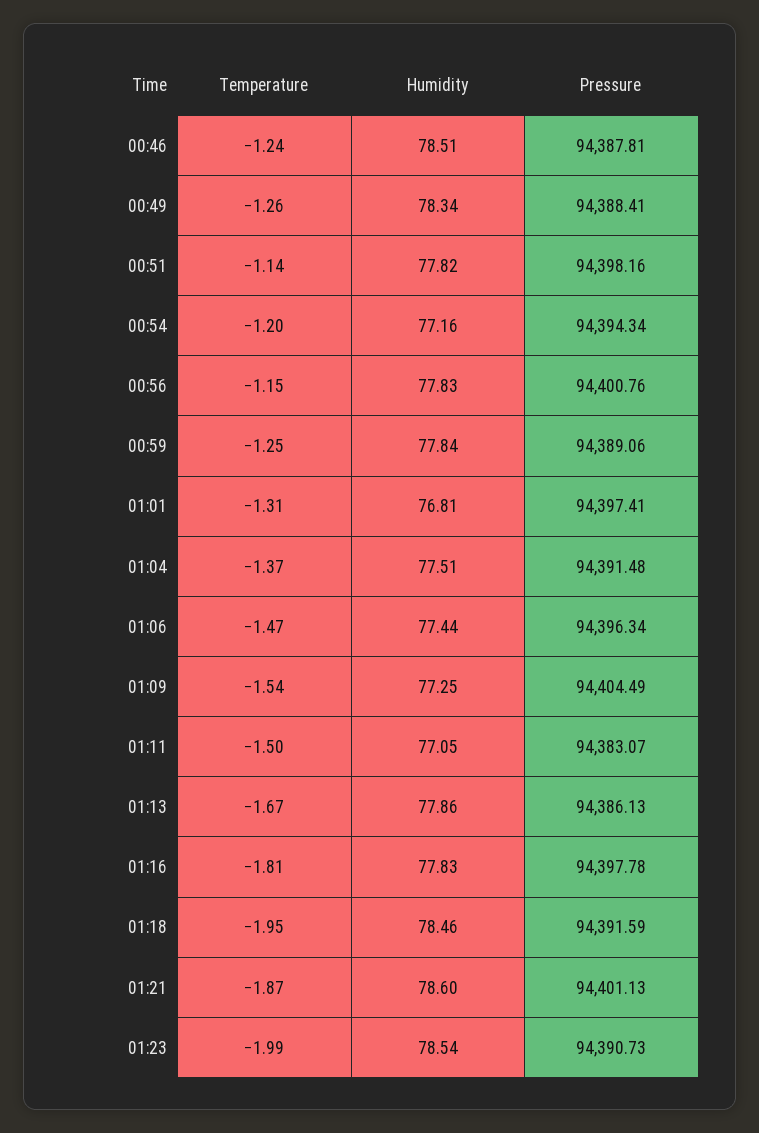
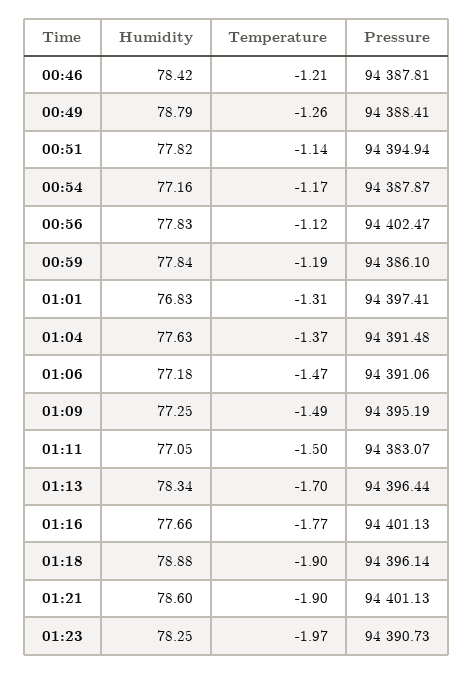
Temperature, 00:46: -1.24 -> -1.21
Humidity, 00:46: 78.51 -> 78.42
Humidity, 00:49: 78.34 -> 78.79
Pressure, 00:51: 94398.16 -> 94394.94
Temperature, 00:54: -1.2 -> -1.17
Pressure, 00:54: 94394.34 -> 94387.87
Temperature, 00:56: -1.15 -> -1.12
Pressure, 00:56: 94400.76 -> 94402.47
Temperature, 00:59: -1.25 -> -1.19
Pressure, 00:59: 94389.06 -> 94386.1
Humidity, 01:01: 76.81 -> 76.83
Humidity, 01:04: 77.51 -> 77.63
Humidity, 01:06: 77.44 -> 77.18
Pressure, 01:06: 94396.34 -> 94391.06
Temperature, 01:09: -1.54 -> -1.49
Pressure, 01:09: 94404.49 -> 94395.19
Temperature, 01:13: -1.67 -> -1.7
Humidity, 01:13: 77.86 -> 78.34
Pressure, 01:13: 94386.13 -> 94396.44
Temperature, 01:16: -1.81 -> -1.77
Humidity, 01:16: 77.83 -> 77.66
Pressure, 01:16: 94397.78 -> 94401.13
Temperature, 01:18: -1.95 -> -1.9
Humidity, 01:18: 78.46 -> 78.88
Pressure, 01:18: 94391.59 -> 94396.14
Temperature, 01:21: -1.87 -> -1.9
Temperature, 01:23: -1.99 -> -1.97
Humidity, 01:23: 78.54 -> 78.25

